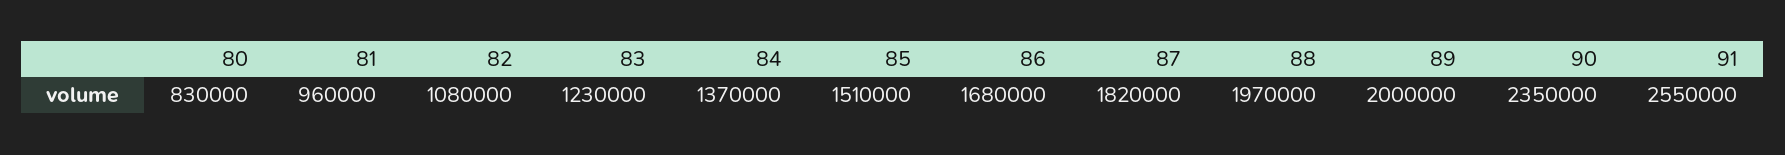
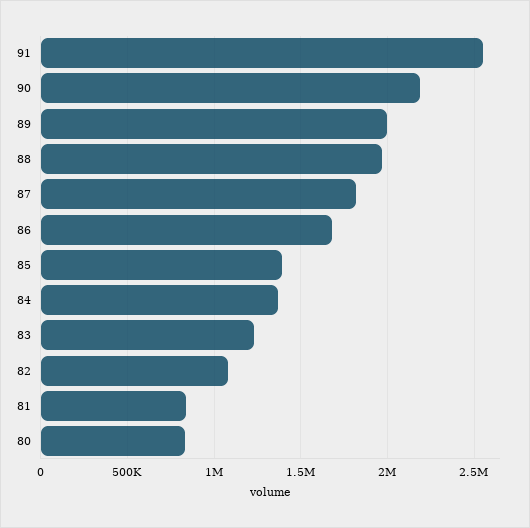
81: 960000 -> 850000
85: 1510000 -> 1400000
90: 2350000 -> 2200000

